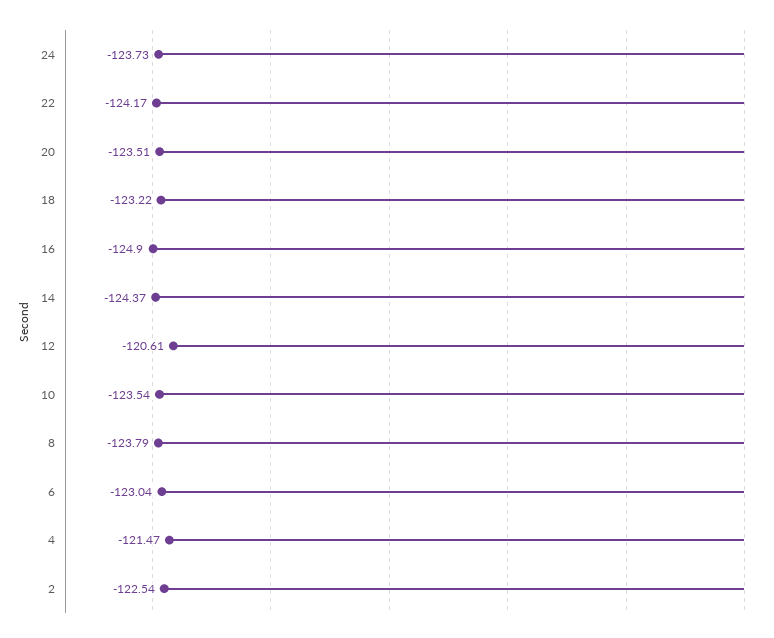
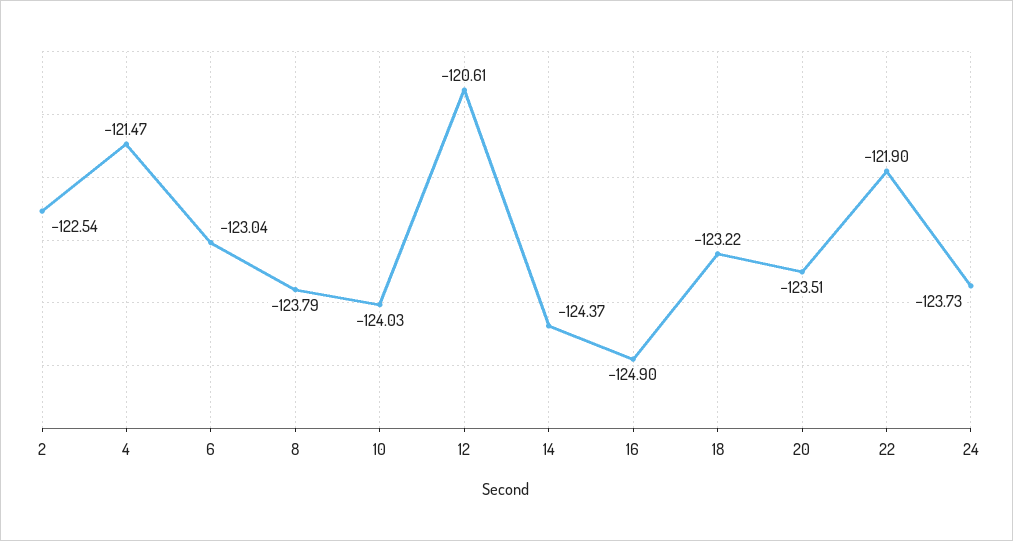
22: -124.17 -> -121.9
10: -123.54 -> -124.03

